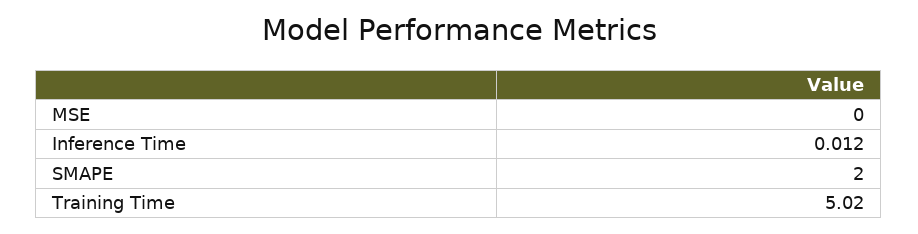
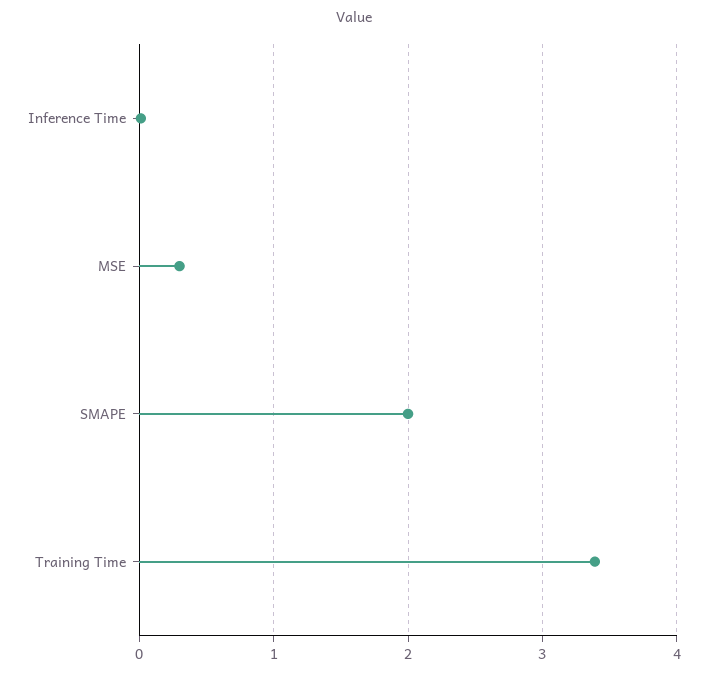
MSE: 0 -> 0.3
Training Time: 5.02 -> 3.4

